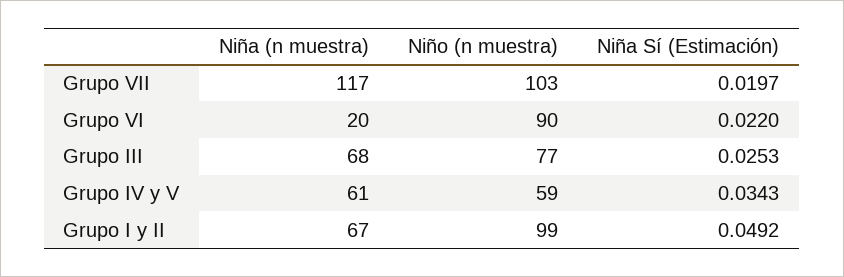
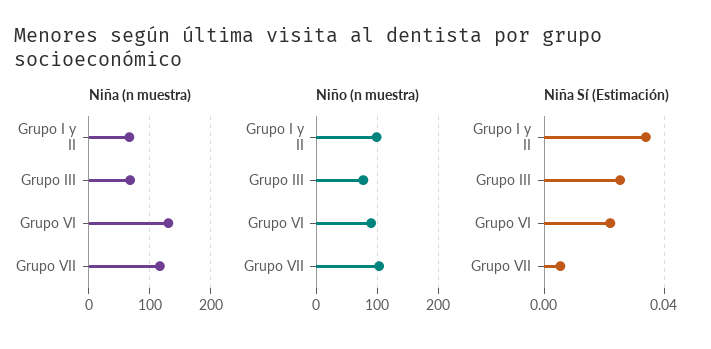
Niña Sí (Estimación), Grupo VII: 0.0197 -> 0.005
Niña (n muestra), Grupo VI: 20 -> 130
Niña (n muestra), Grupo IV y V: 61 -> none
Niño (n muestra), Grupo IV y V: 59 -> none
Niña Sí (Estimación), Grupo IV y V: 0.0343 -> none
Niña Sí (Estimación), Grupo I y II: 0.0492 -> 0.035

